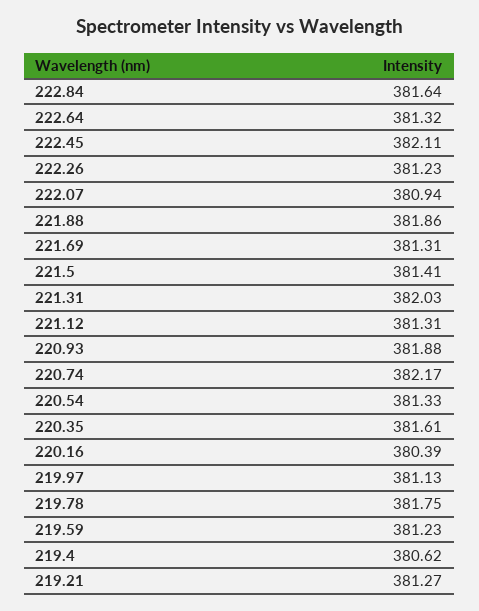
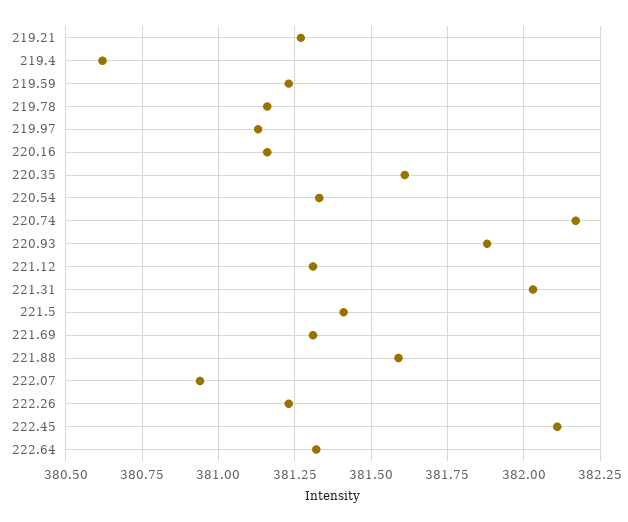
222.84: 381.64 -> none
221.88: 381.86 -> 381.6
220.16: 380.39 -> 381.15
219.78: 381.75 -> 381.15

